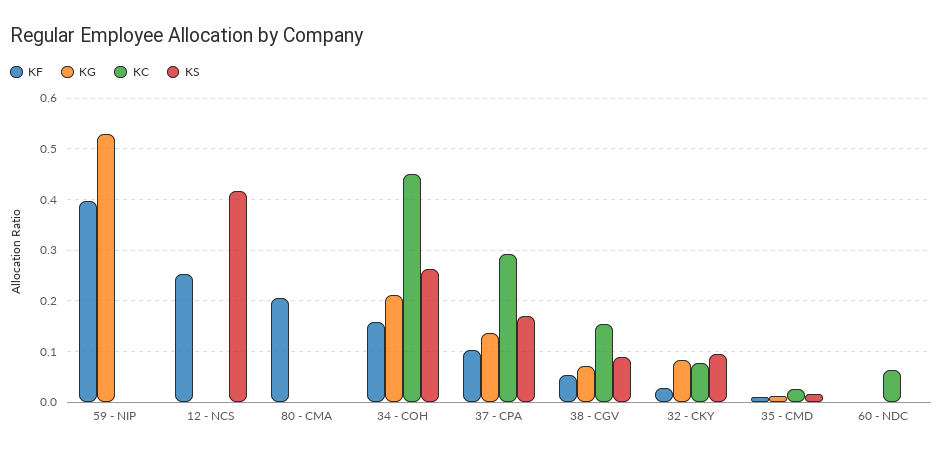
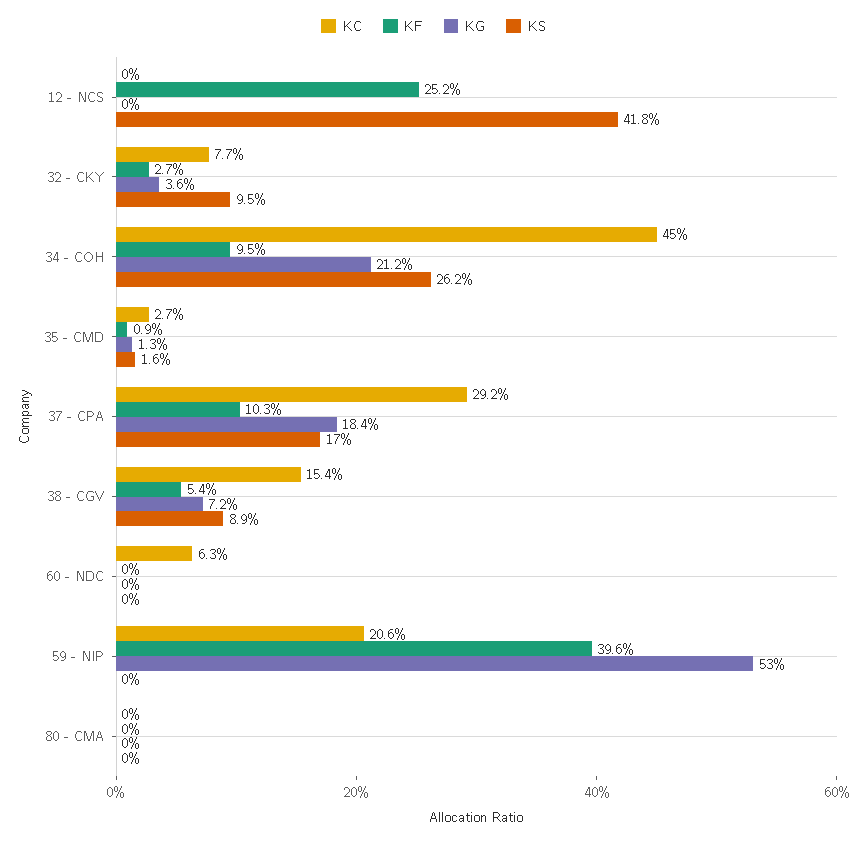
KC, 59 - NIP: 0 -> 0.206
KF, 80 - CMA: 0.2 -> 0
KF, 34 - COH: 0.16 -> 0.095
KG, 37 - CPA: 0.14 -> 0.184
KG, 32 - CKY: 0.08 -> 0.036

